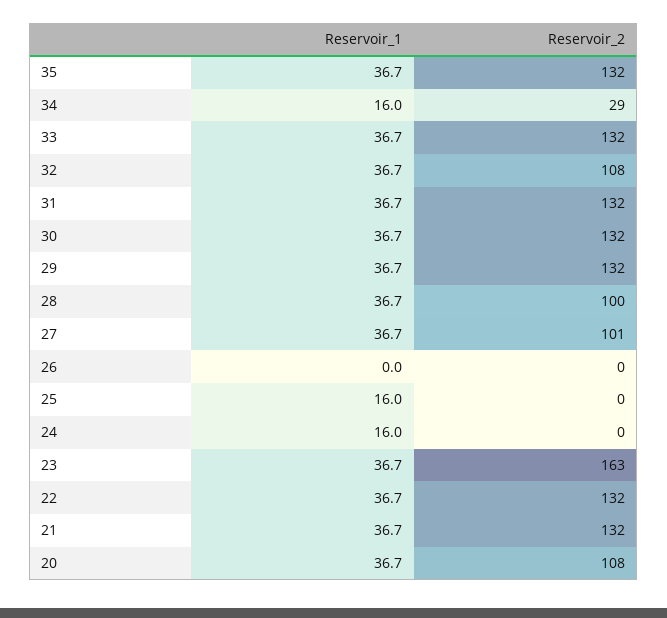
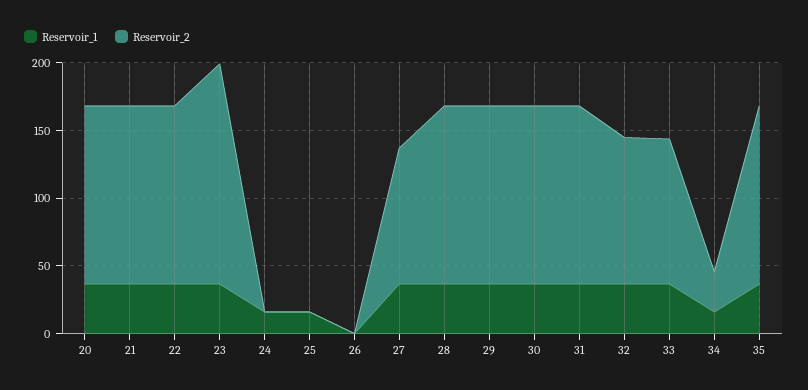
Reservoir_2, 33: 132 -> 110
Reservoir_2, 28: 100 -> 130
Reservoir_2, 20: 108 -> 130

